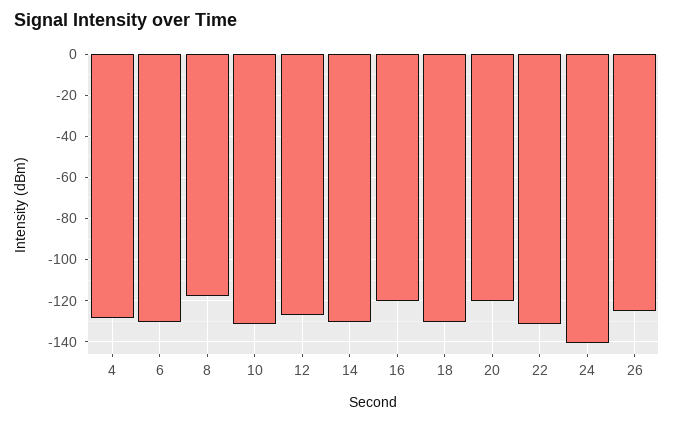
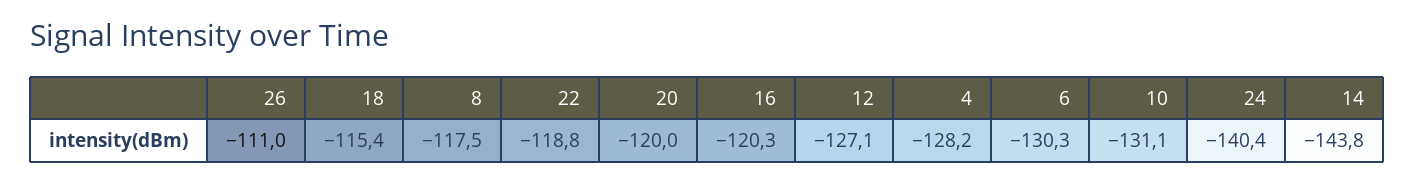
14: -130 -> -143.8
18: -130 -> -115.4
22: -130 -> -118.8
26: -125 -> -111

